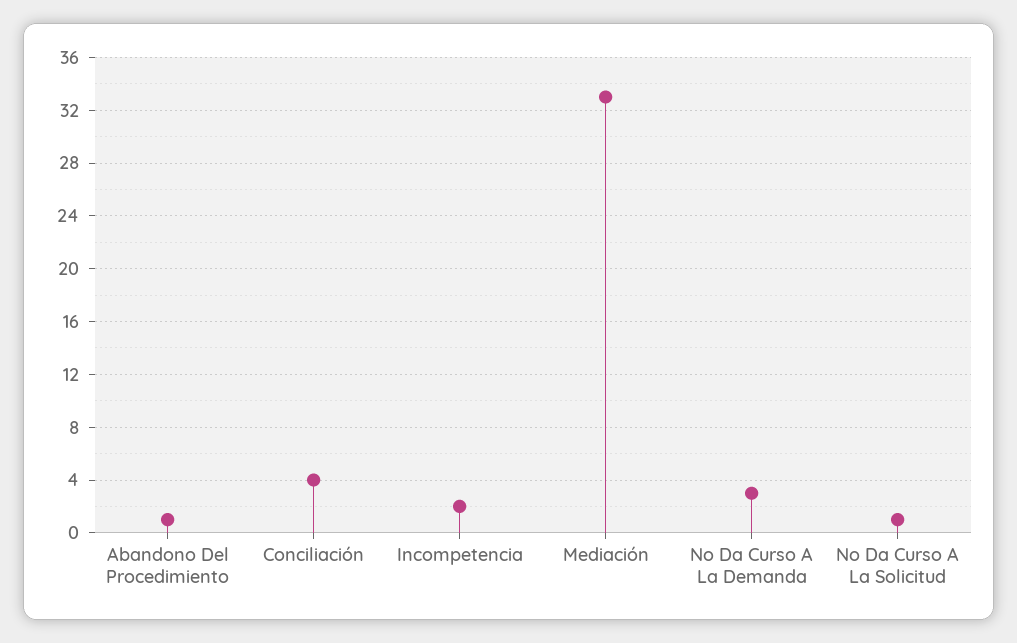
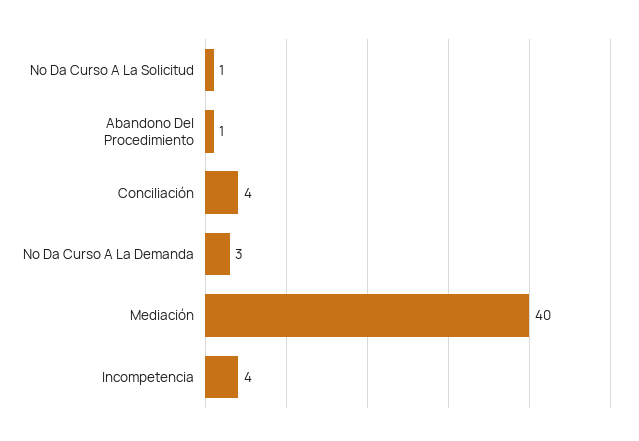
Incompetencia: 2 -> 4
Mediación: 33 -> 40

